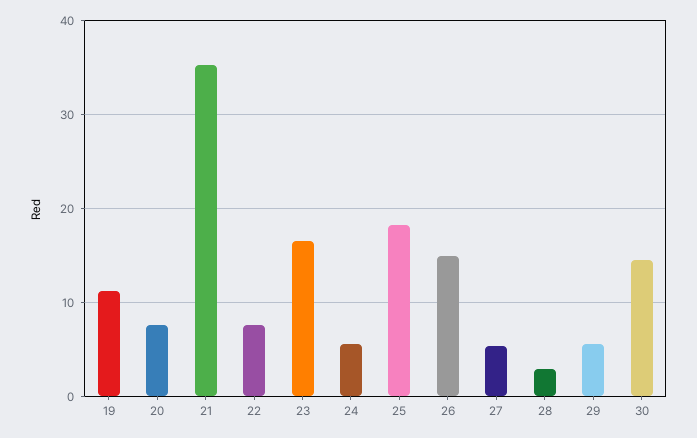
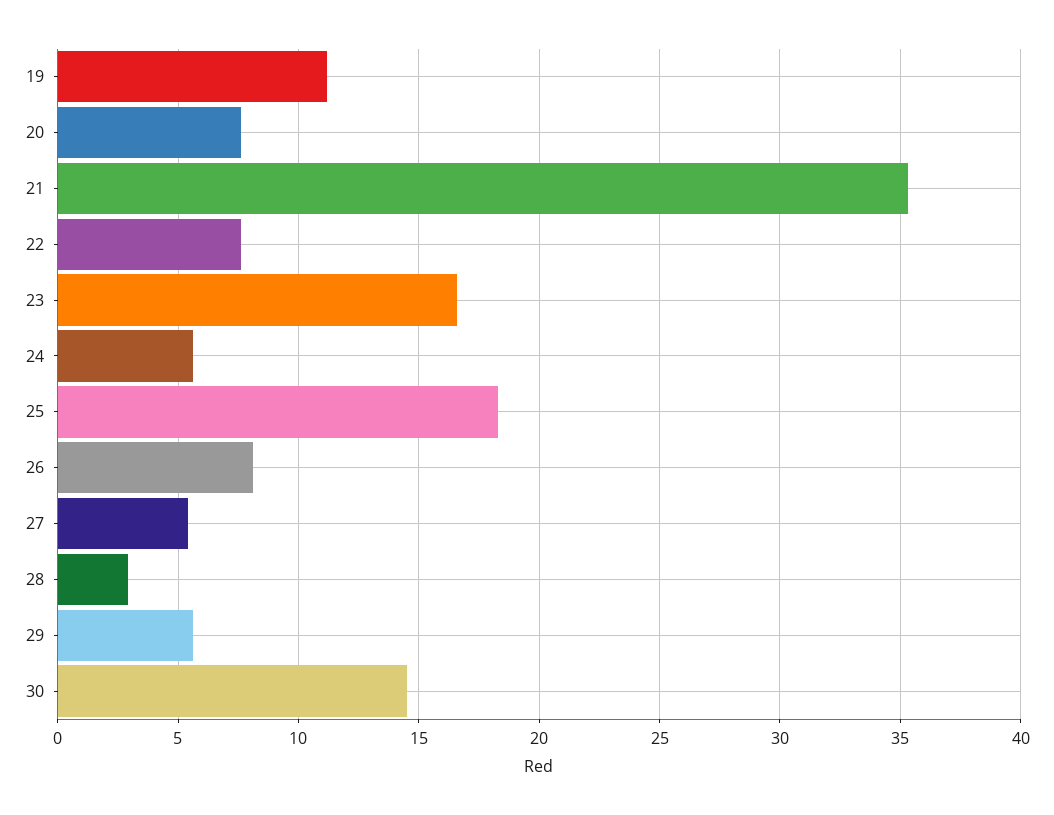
26: 15 -> 8

